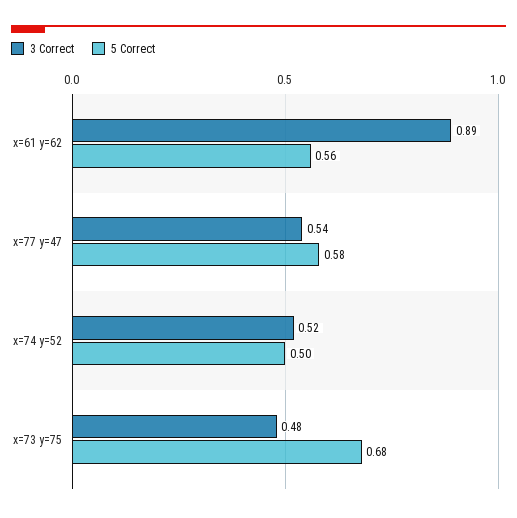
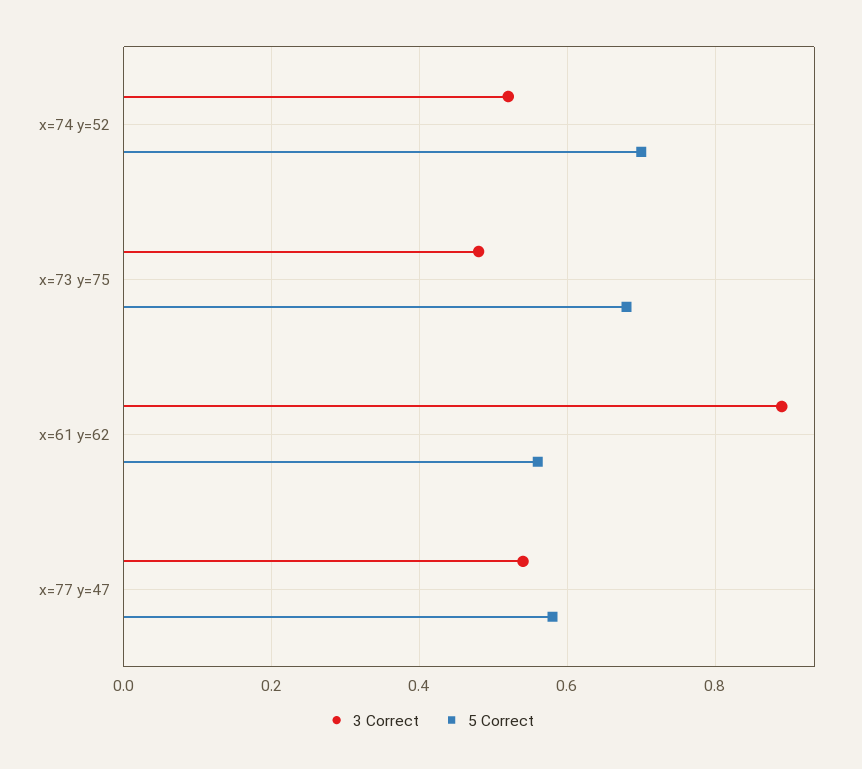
5 Correct, x=74 y=52: 0.5 -> 0.7

